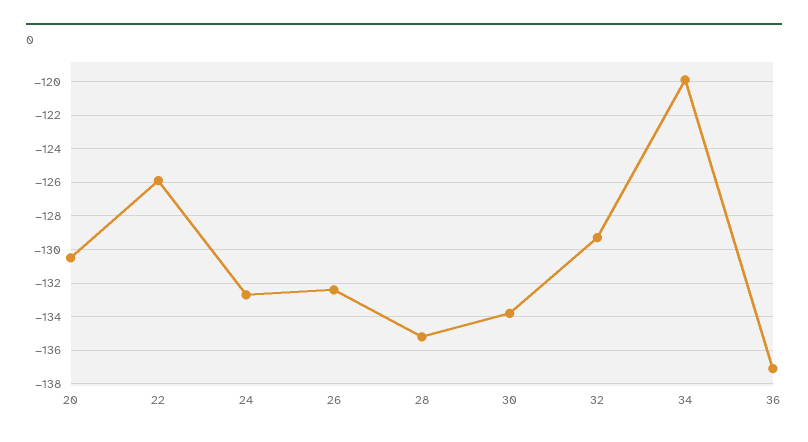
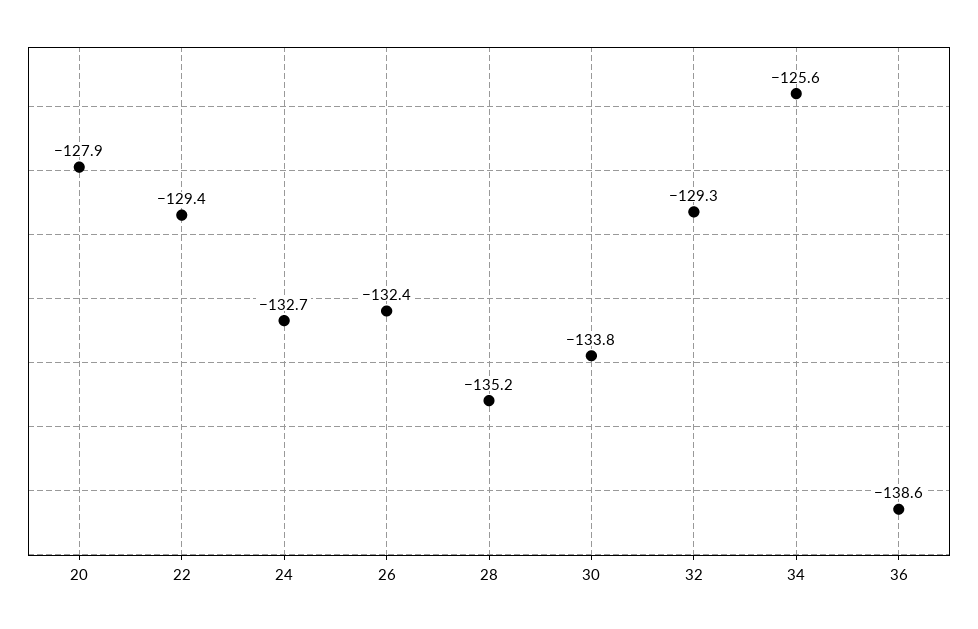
20: -130.5 -> -127.9
22: -126 -> -129.4
34: -120 -> -125.6
36: -137 -> -138.6

